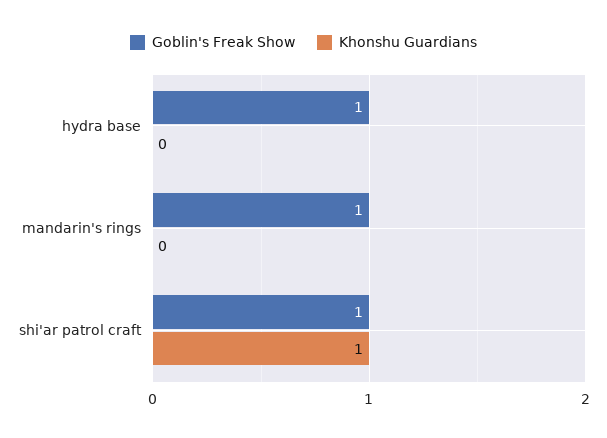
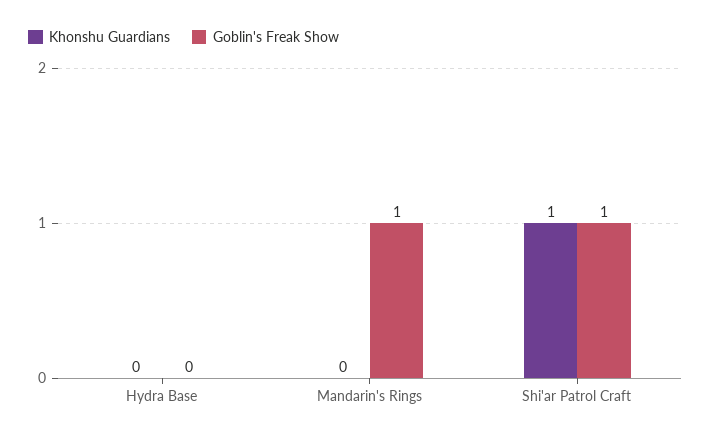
Goblin's Freak Show, hydra base: 1 -> 0

